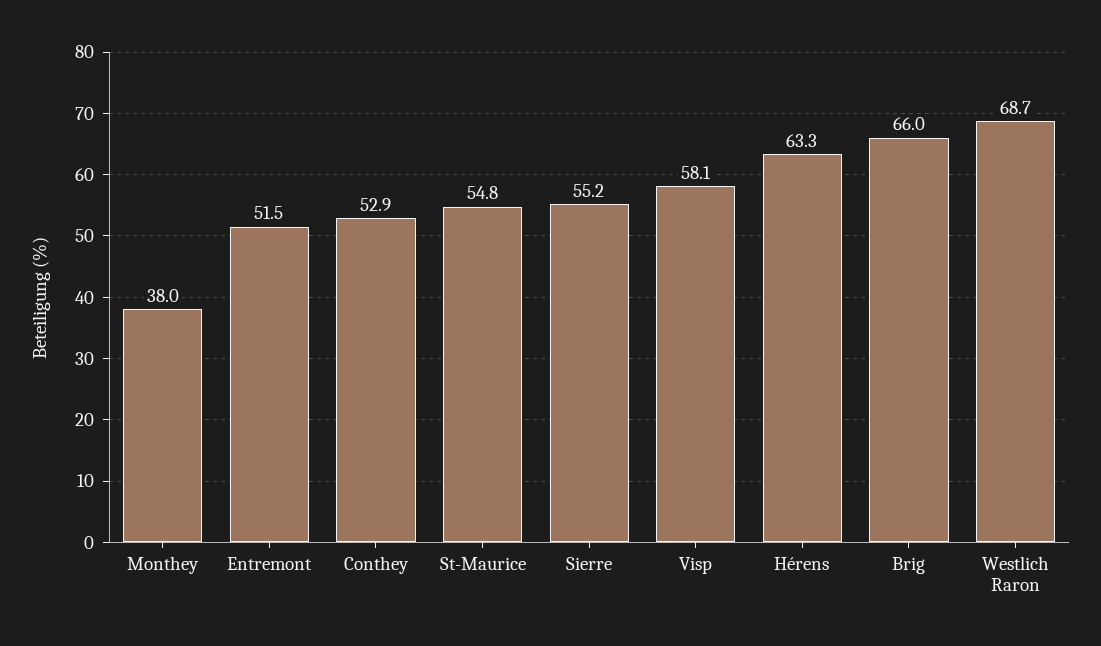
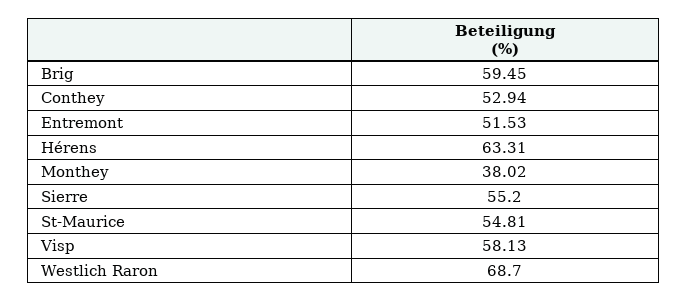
Brig: 66 -> 59.45

